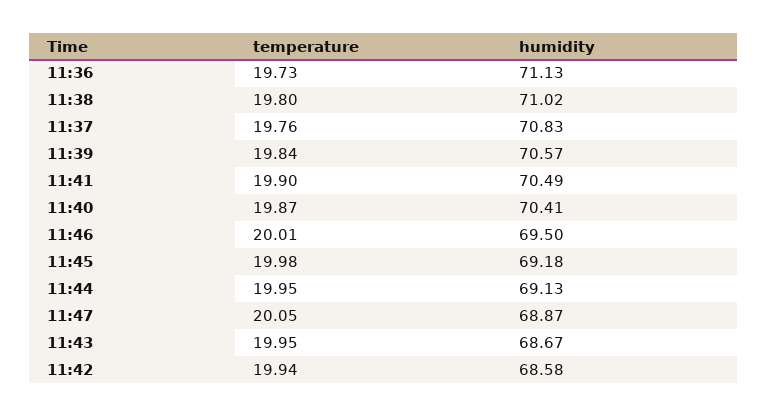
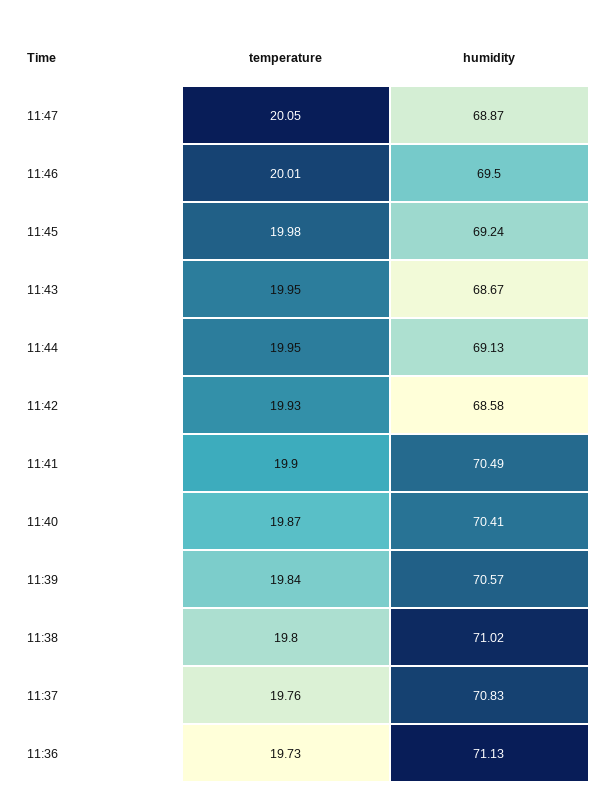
humidity, 11:45: 69.18 -> 69.24
temperature, 11:42: 19.94 -> 19.93

